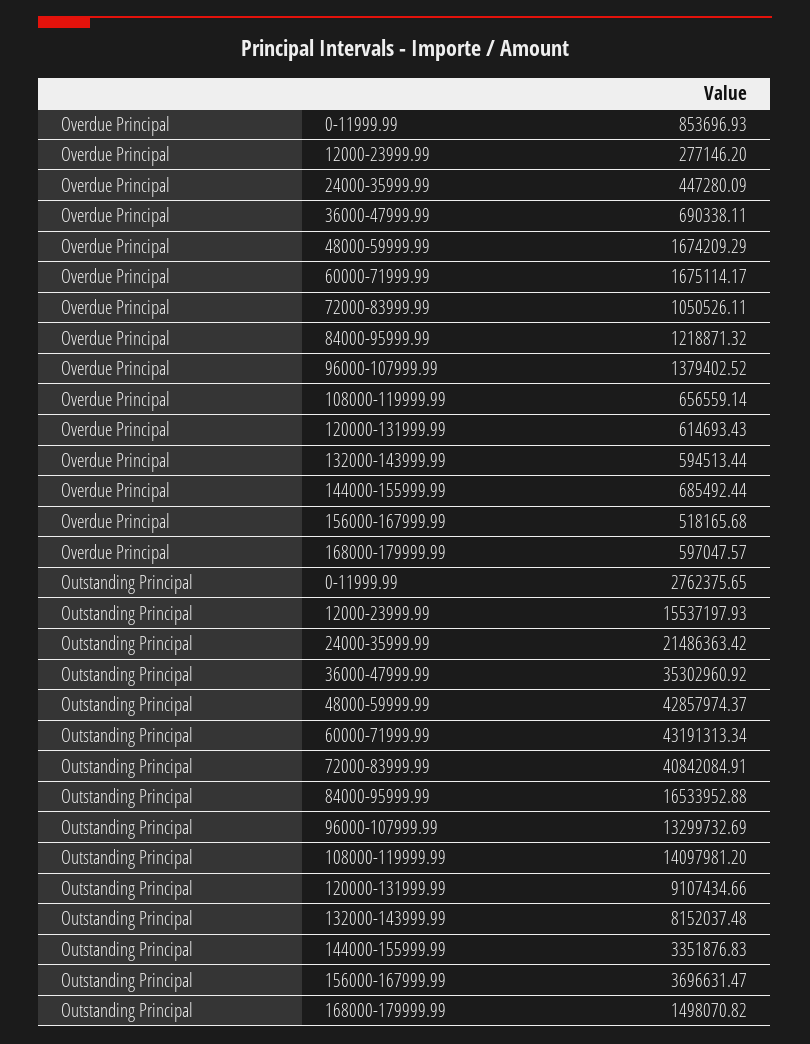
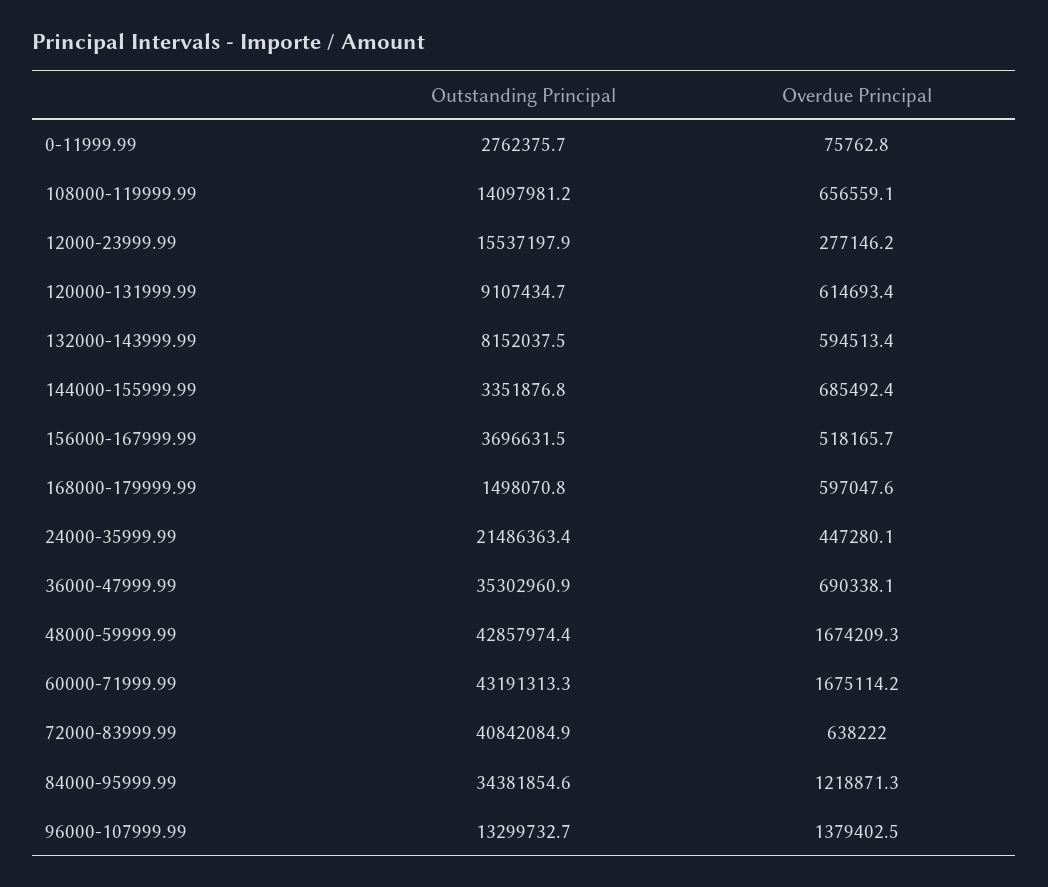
Overdue Principal, 0-11999.99: 853696.93 -> 75762.8
Overdue Principal, 72000-83999.99: 1050526.11 -> 638222
Outstanding Principal, 84000-95999.99: 16533952.88 -> 34381854.6

